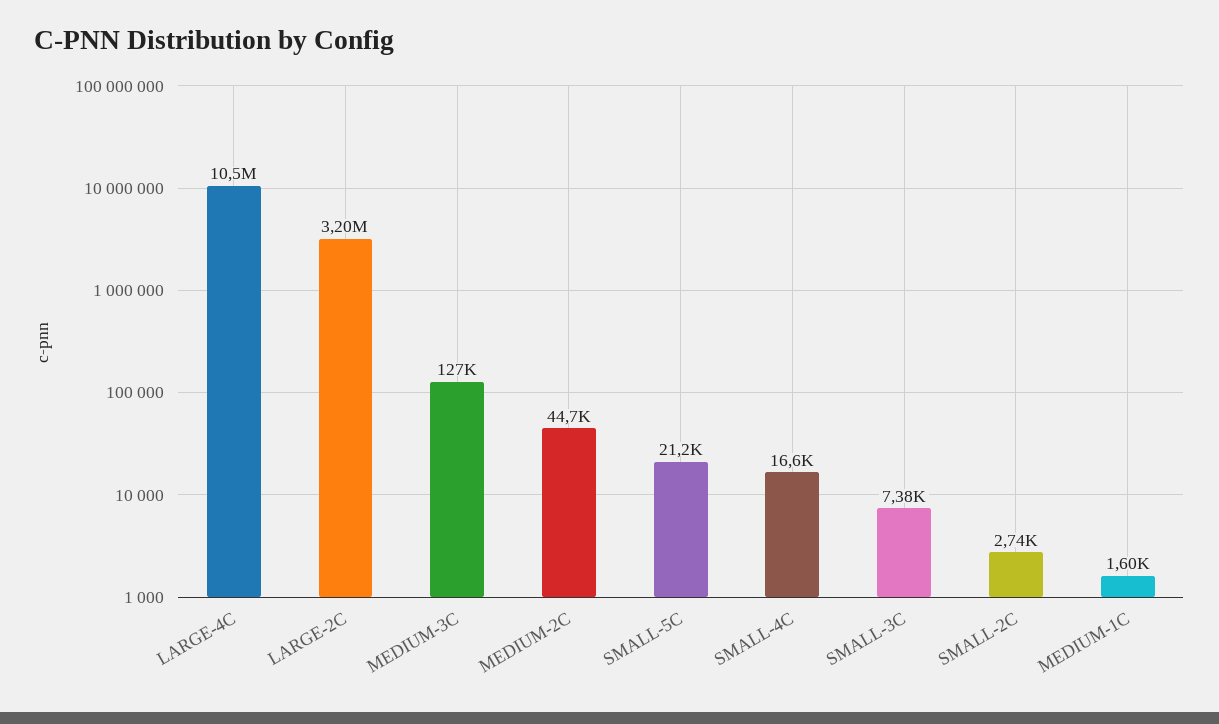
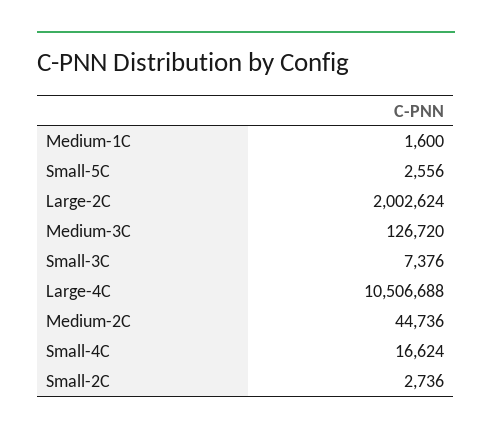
LARGE-2C: 3200000 -> 2002624
SMALL-5C: 21200 -> 2556

